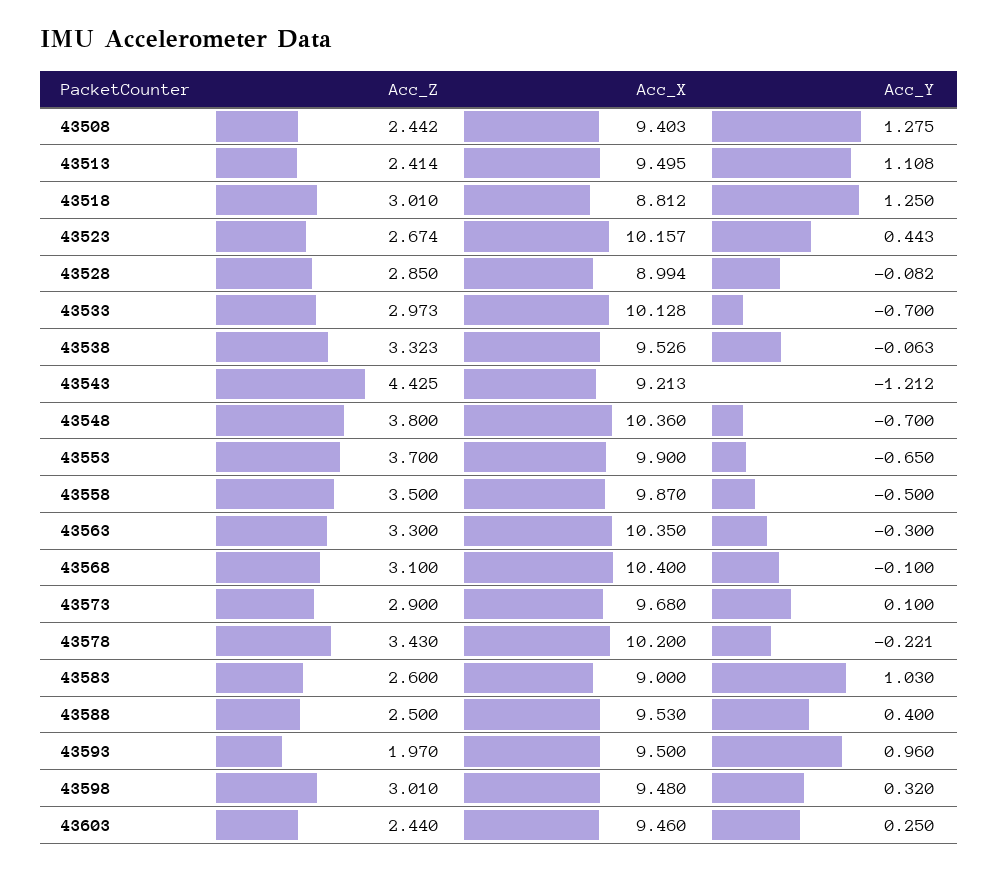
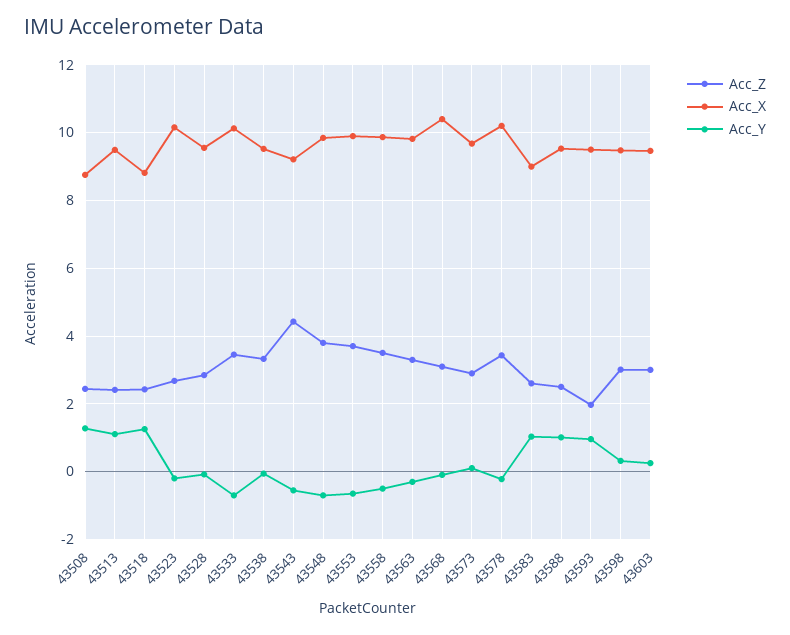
Acc_X, 43508: 9.403 -> 8.8
Acc_Z, 43518: 3.01 -> 2.4
Acc_Y, 43523: 0.443 -> -0.2
Acc_X, 43528: 8.994 -> 9.6
Acc_Z, 43533: 2.973 -> 3.4
Acc_Y, 43543: -1.212 -> -0.6
Acc_X, 43548: 10.36 -> 9.8
Acc_X, 43563: 10.35 -> 9.8
Acc_Y, 43588: 0.4 -> 1
Acc_Z, 43603: 2.44 -> 3

